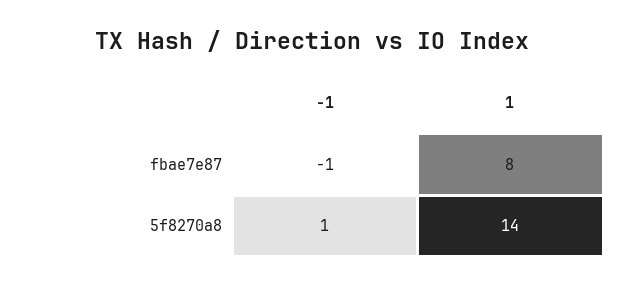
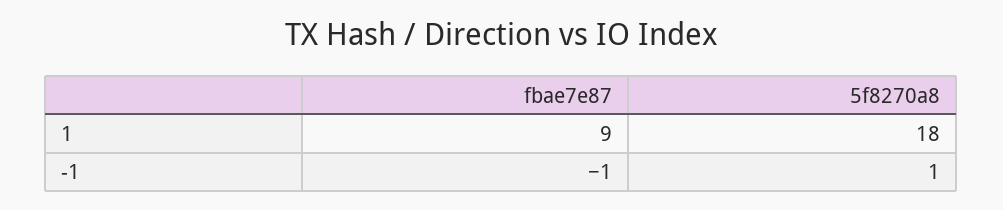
1, fbae7e87: 8 -> 9
1, 5f8270a8: 14 -> 18

